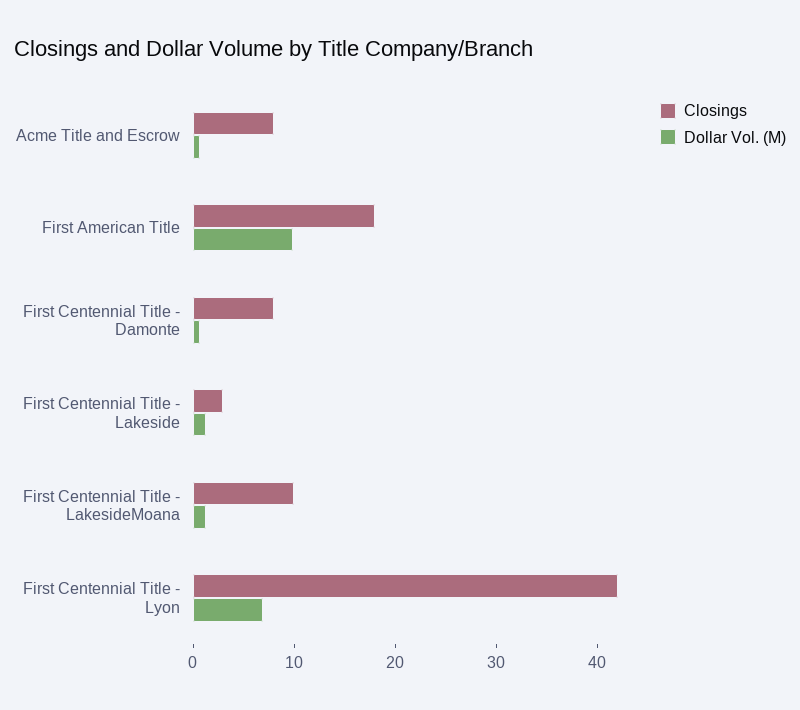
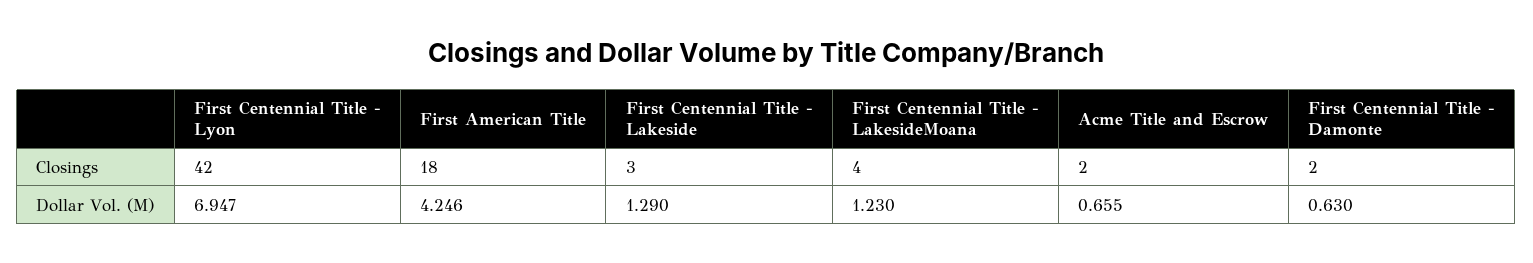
Closings, Acme Title and Escrow: 8 -> 2
Dollar Vol. (M), First American Title: 10 -> 4.246
Closings, First Centennial Title - Damonte: 8 -> 2
Closings, First Centennial Title - LakesideMoana: 10 -> 4

